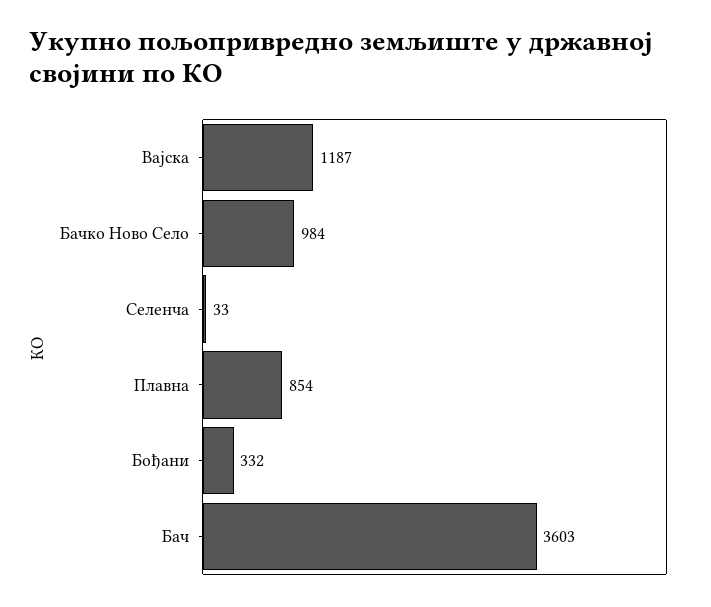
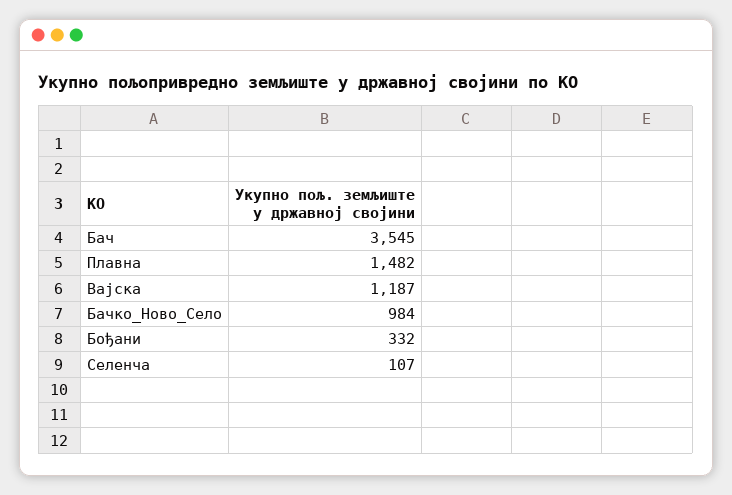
Селенча: 33 -> 107
Плавна: 854 -> 1482
Бач: 3603 -> 3545

